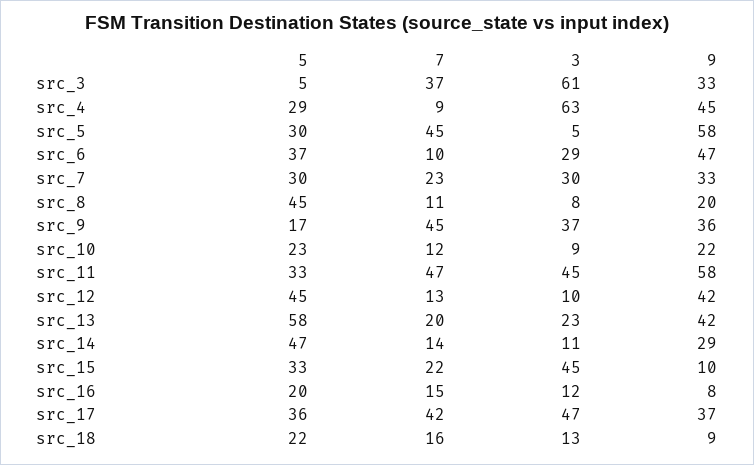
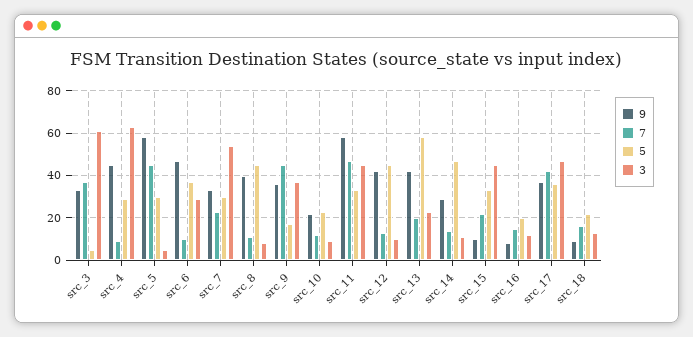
3, src_7: 30 -> 55
9, src_8: 20 -> 40

